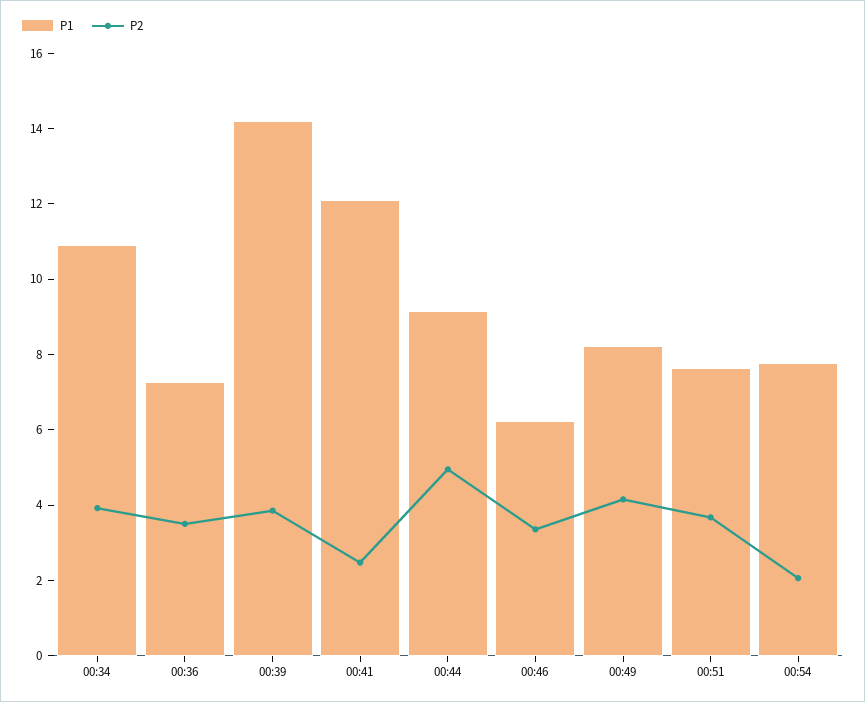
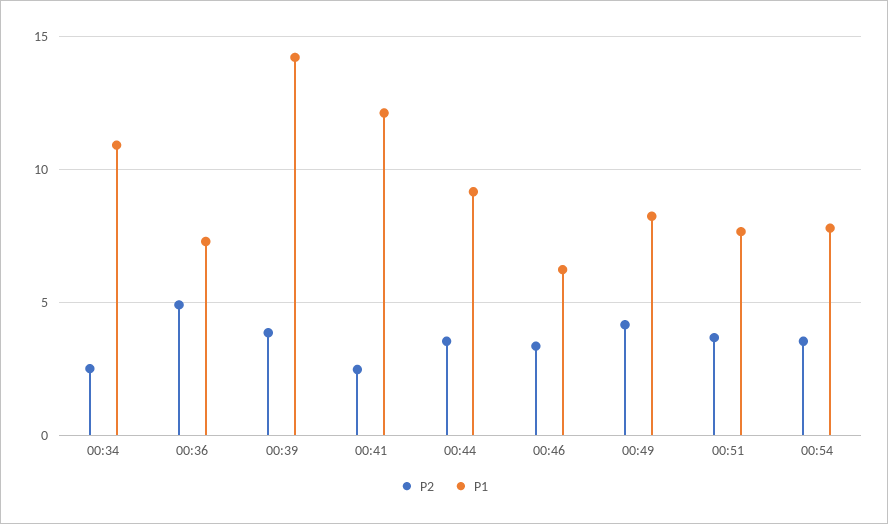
P2, 00:34: 4 -> 2.5
P2, 00:36: 3.5 -> 5
P2, 00:44: 5 -> 3.5
P2, 00:54: 2 -> 3.5

